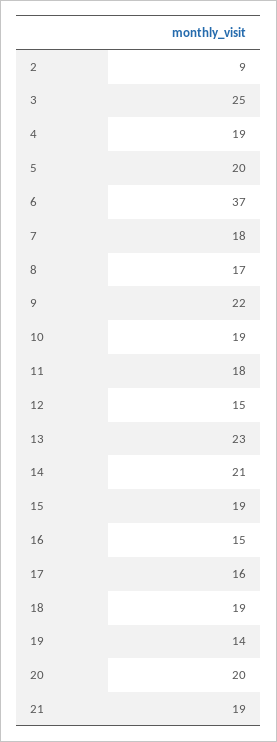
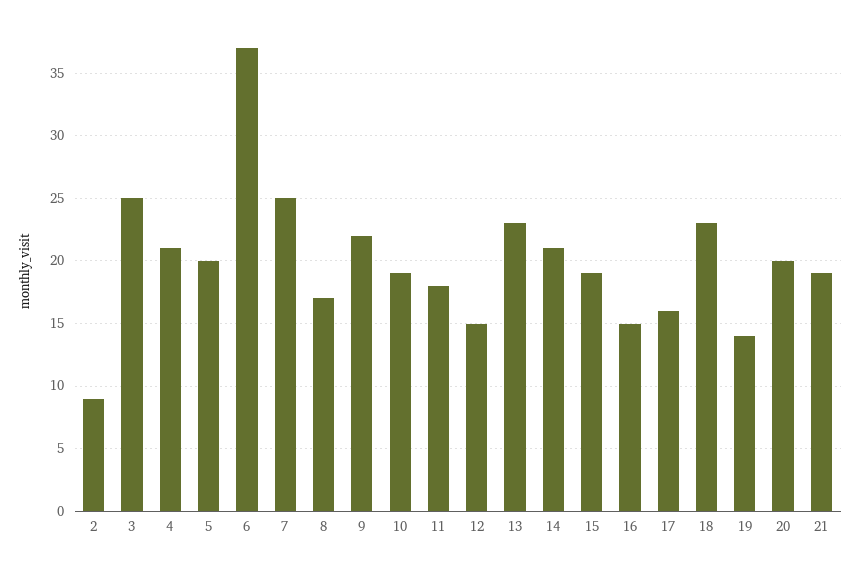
4: 19 -> 21
7: 18 -> 25
18: 19 -> 23

